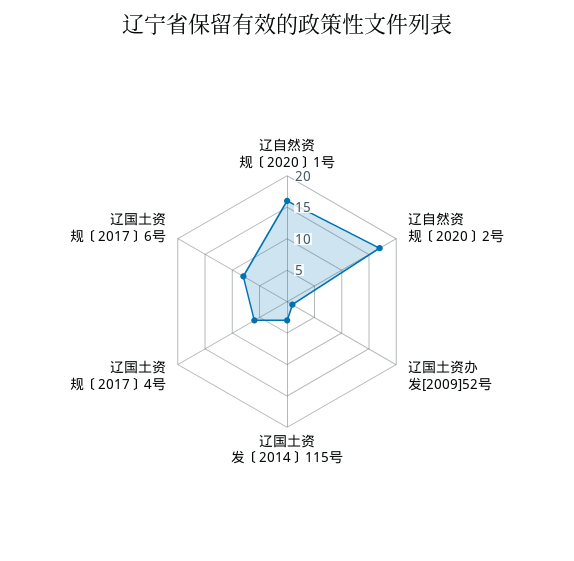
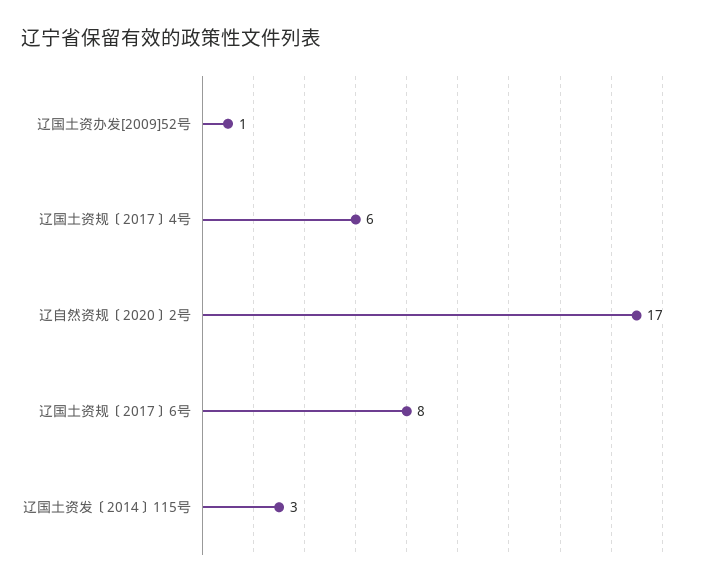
辽自然资规〔2020〕1号: 15 -> none

